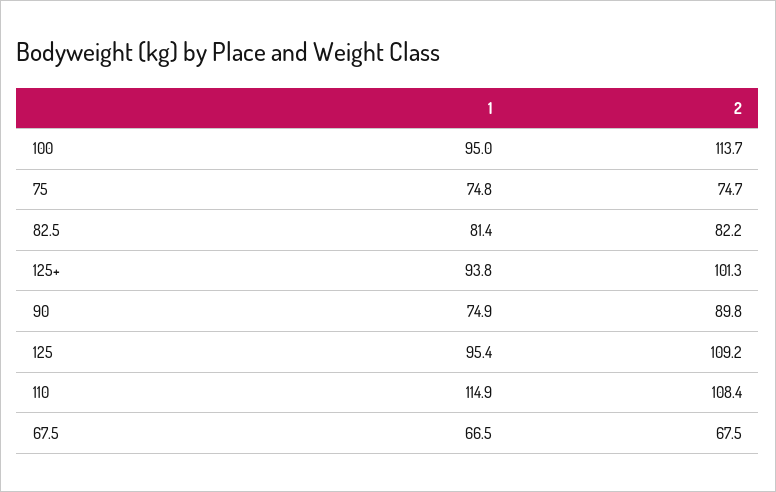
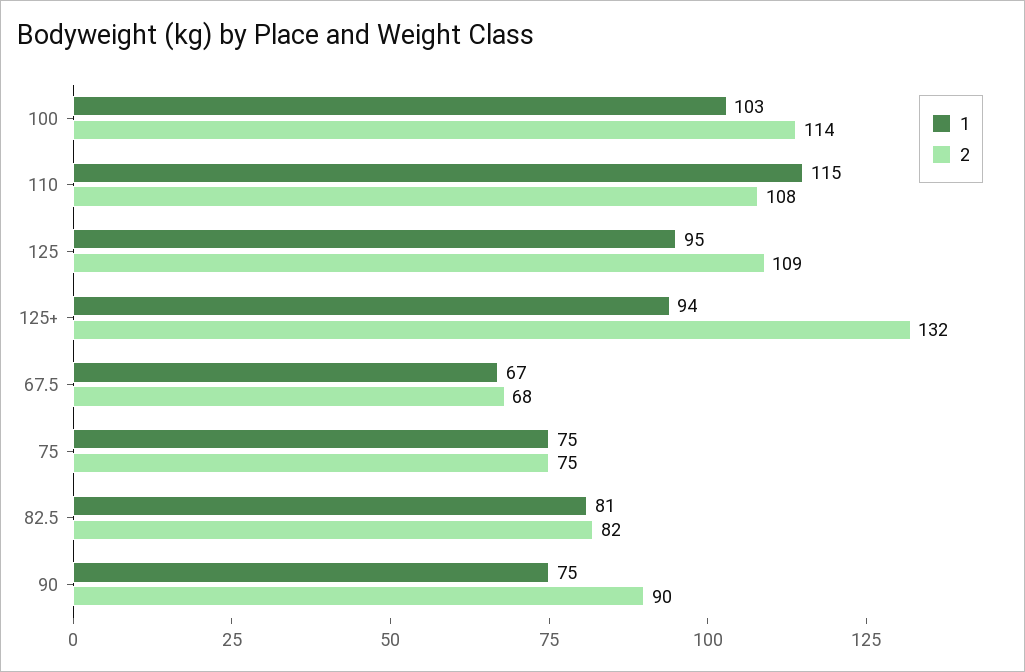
1, 100: 95 -> 103
2, 125+: 101.3 -> 132

